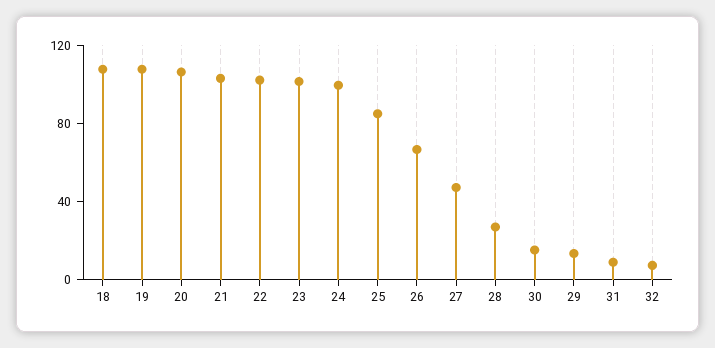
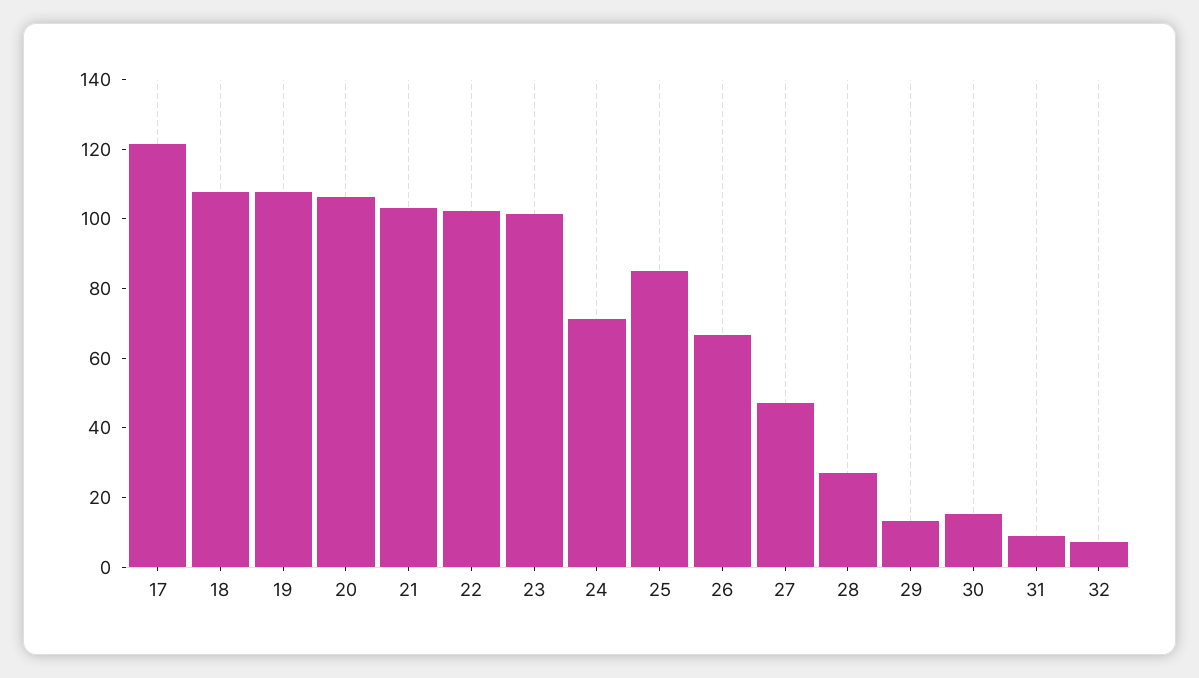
24: 100 -> 70
17: none -> 120

